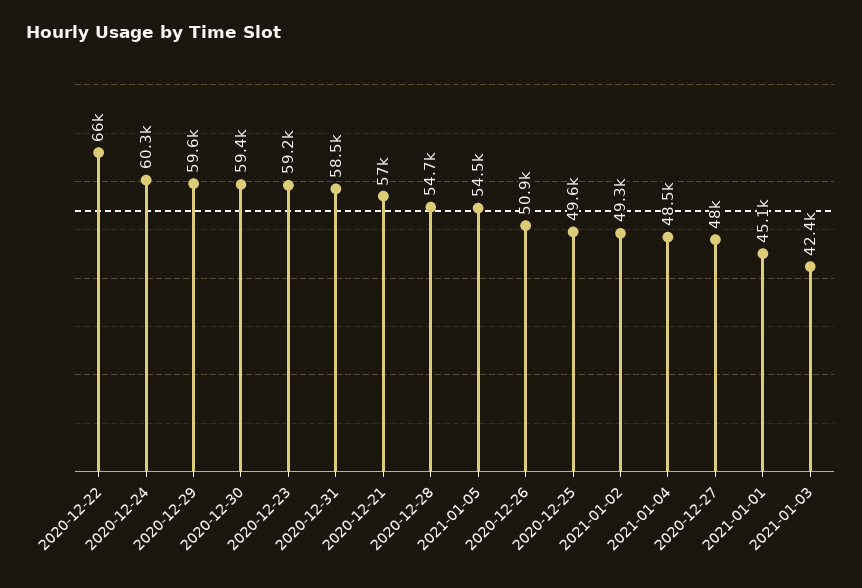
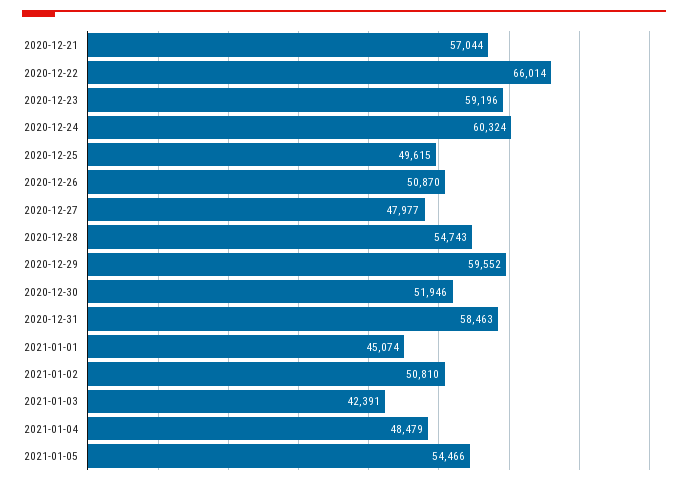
2020-12-30: 59400 -> 51946
2021-01-02: 49300 -> 50810

